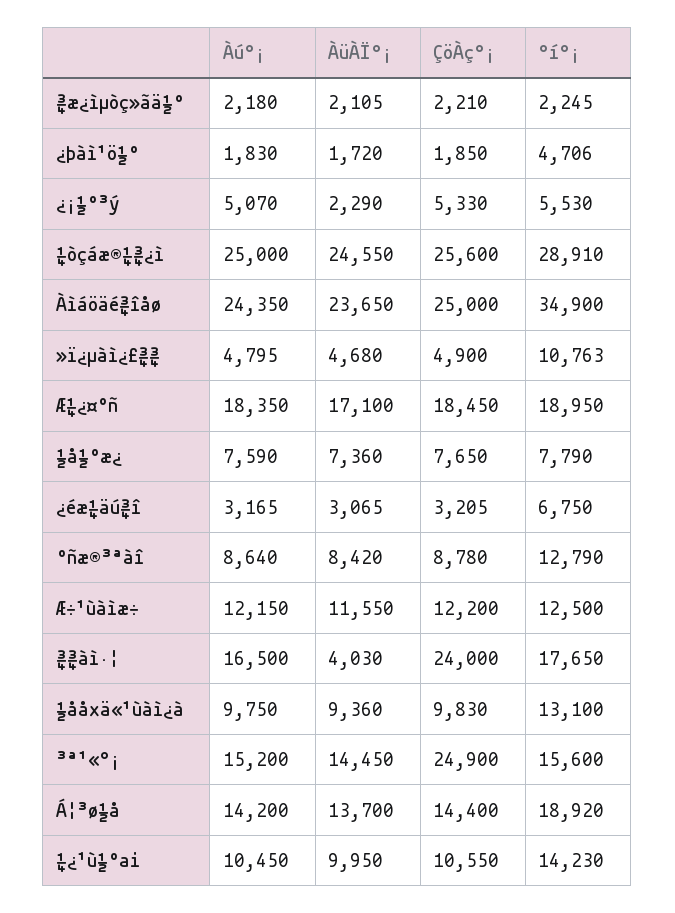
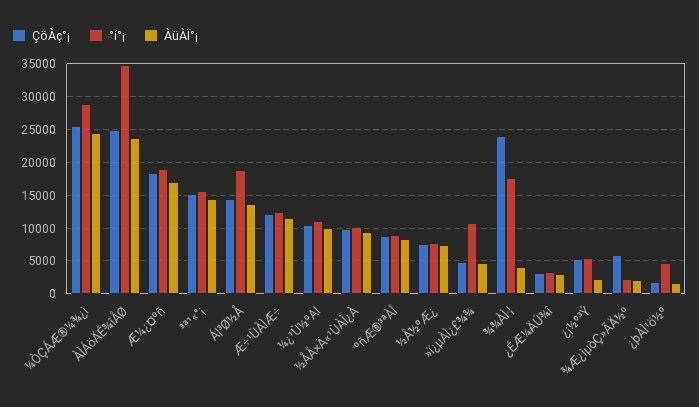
Àú°¡, ¾æ¿ìµòç»ãä½º: 2180 -> none
ÇöÀç°¡, ¾æ¿ìµòç»ãä½º: 2210 -> 6000
Àú°¡, ¿þàì¹ö½º: 1830 -> none
Àú°¡, ¿¡½º³ý: 5070 -> none
Àú°¡, ¼òçáæ®¼¾¿ì: 25000 -> none
Àú°¡, Àìáöäé¾îåø: 24350 -> none
Àú°¡, »ï¿µàì¿£¾¾: 4795 -> none
Àú°¡, Æ¼¿¤ºñ: 18350 -> none
Àú°¡, ½å½ºæ¿: 7590 -> none
Àú°¡, ¿éæ¼äú¾î: 3165 -> none
°í°¡, ¿éæ¼äú¾î: 6750 -> 3000
Àú°¡, ºñæ®³ªàî: 8640 -> none
°í°¡, ºñæ®³ªàî: 12790 -> 9000
Àú°¡, Æ÷¹ùàìæ÷: 12150 -> none
Àú°¡, ¾¾àì·¦: 16500 -> none
Àú°¡, ½åå×ä«¹ùàì¿à: 9750 -> none
°í°¡, ½åå×ä«¹ùàì¿à: 13100 -> 10000
Àú°¡, ³ª¹«°¡: 15200 -> none
ÇöÀç°¡, ³ª¹«°¡: 24900 -> 15000
Àú°¡, Á¦³ø½å: 14200 -> none
Àú°¡, ¼¿¹ù½ºai: 10450 -> none
°í°¡, ¼¿¹ù½ºai: 14230 -> 11000

